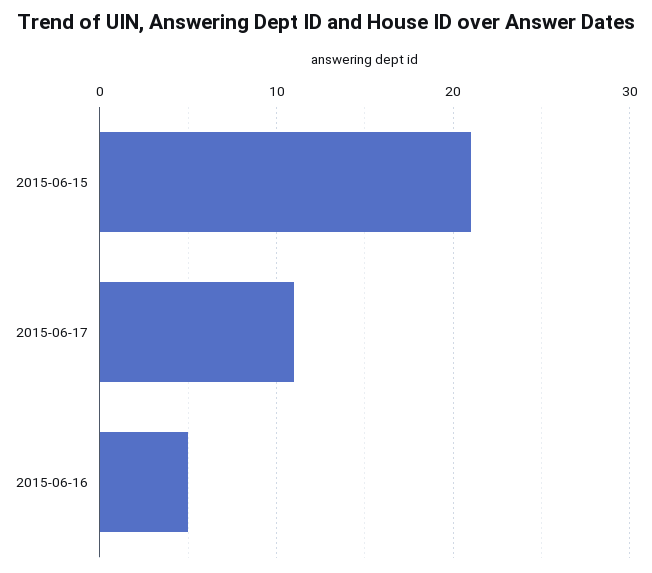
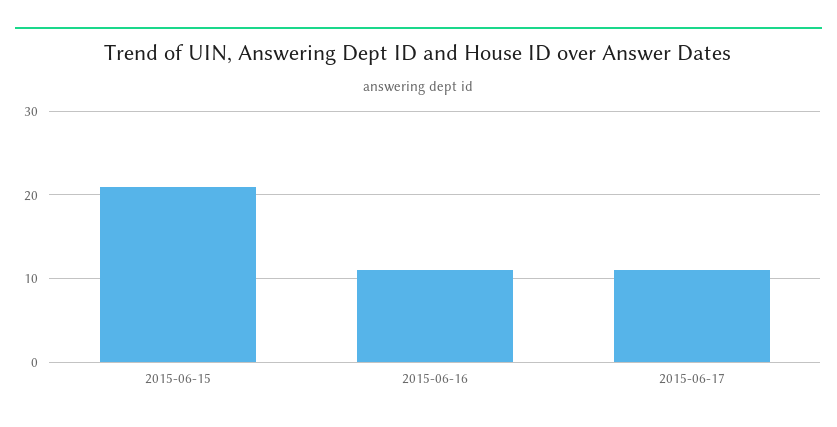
2015-06-16: 5 -> 11

